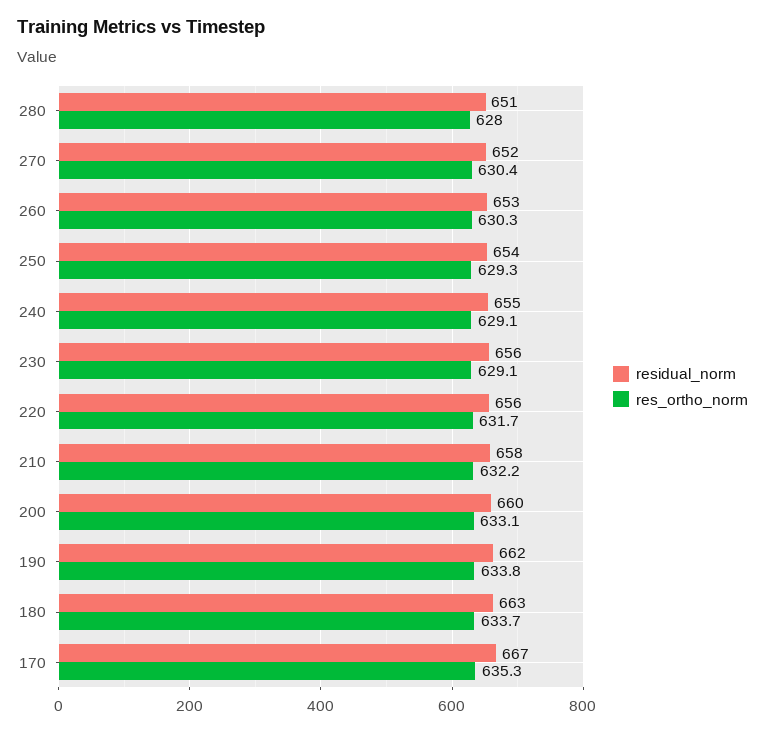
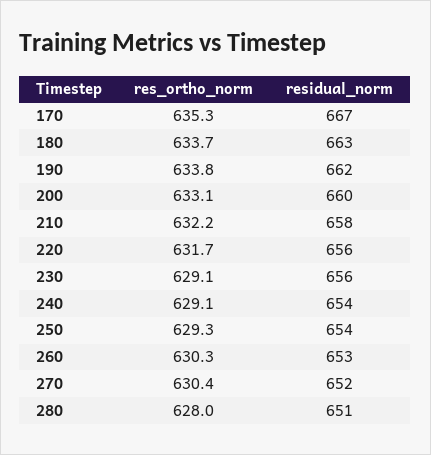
residual_norm, 240: 655 -> 654

